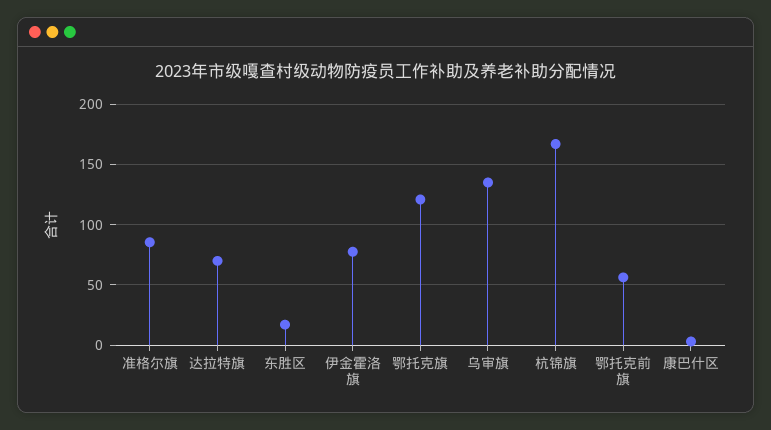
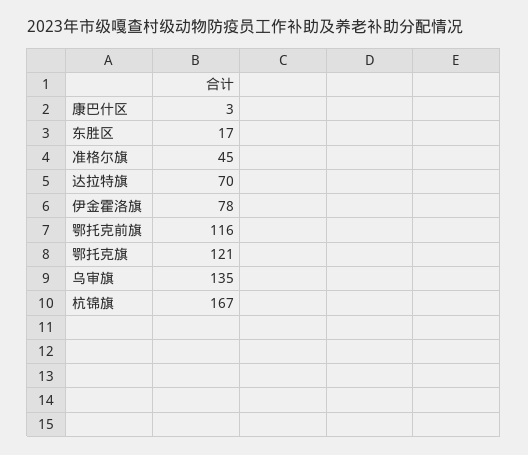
准格尔旗: 85 -> 45
鄂托克前旗: 55 -> 116

